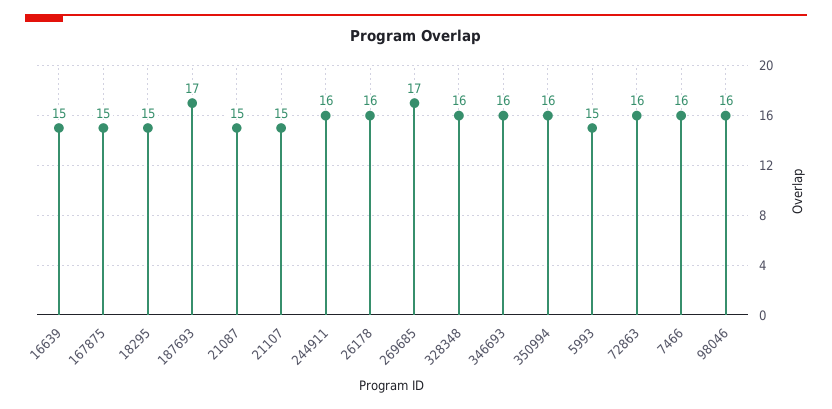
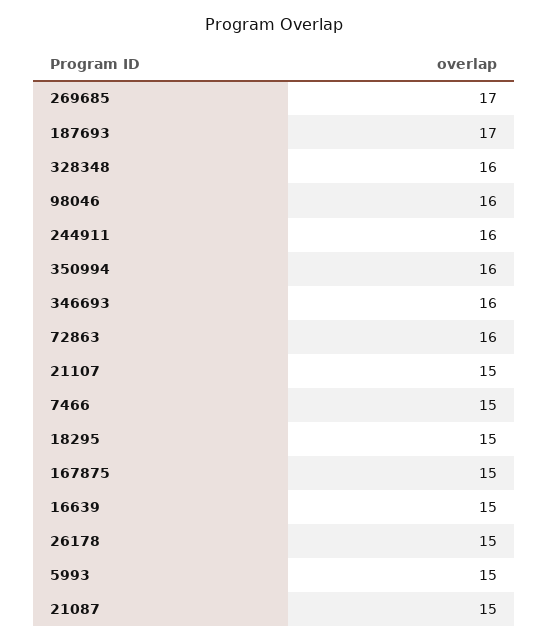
26178: 16 -> 15
7466: 16 -> 15

